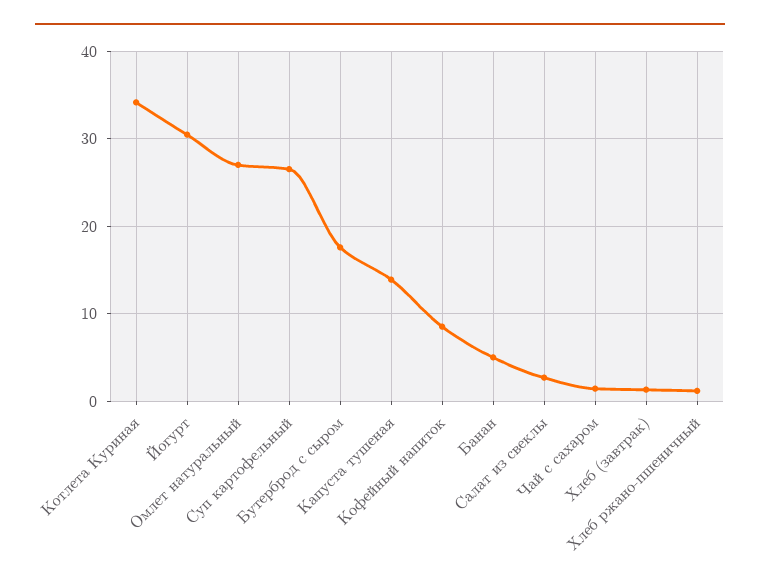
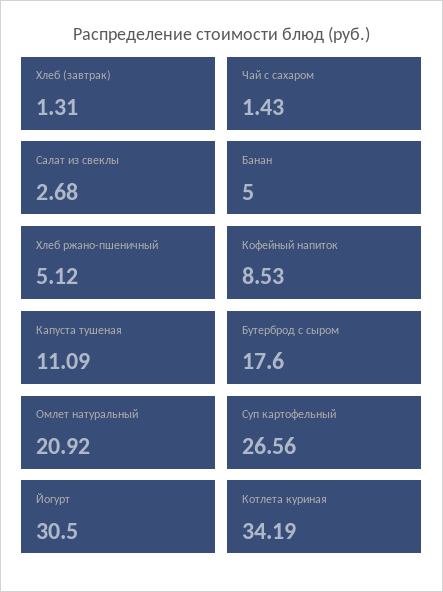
Омлет натуральный: 27 -> 20.92
Капуста тушеная: 14 -> 11.09
Хлеб ржано-пшеничный: 1 -> 5.12

